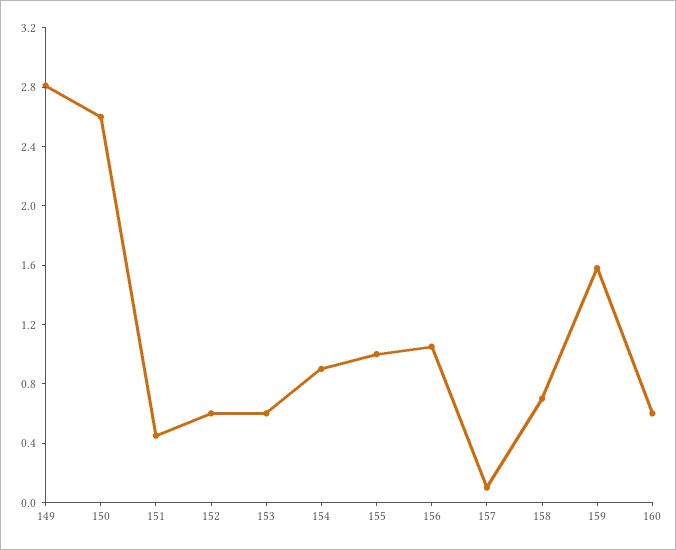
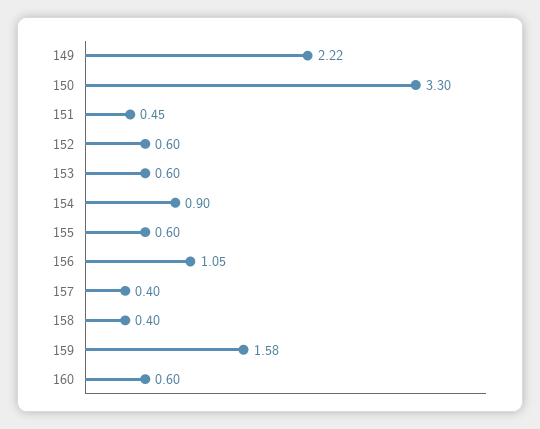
149: 2.8 -> 2.22
150: 2.6 -> 3.3
155: 1 -> 0.6
157: 0.1 -> 0.4
158: 0.7 -> 0.4

